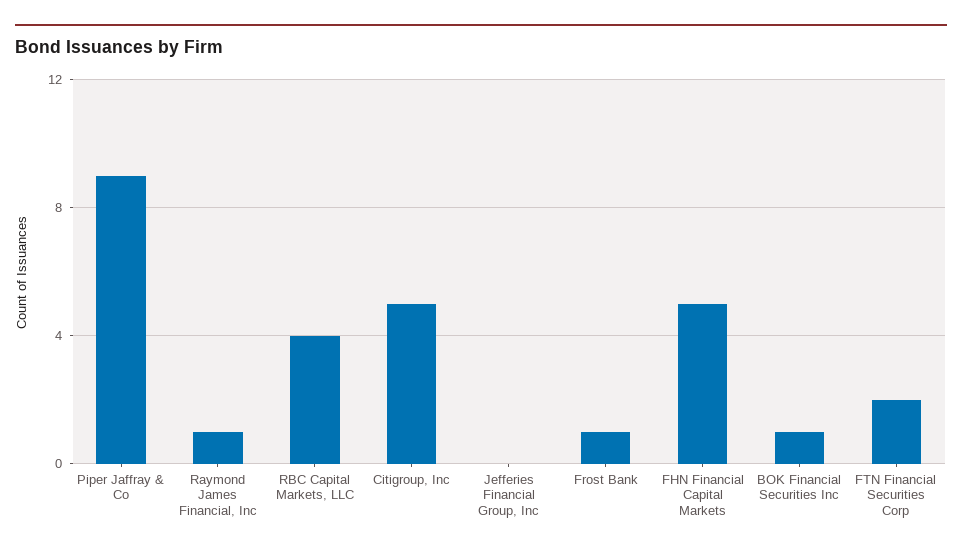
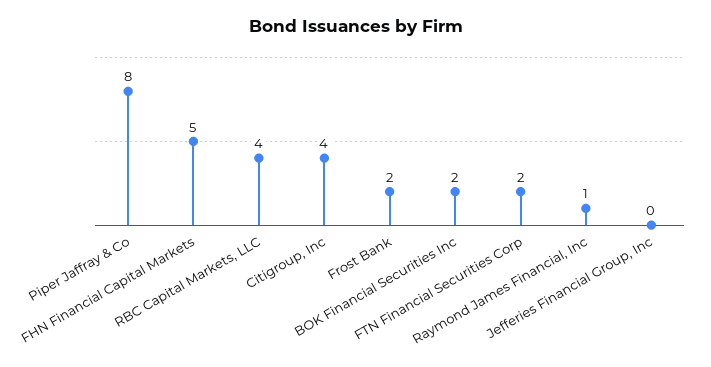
Piper Jaffray & Co: 9 -> 8
Citigroup, Inc: 5 -> 4
Frost Bank: 1 -> 2
BOK Financial Securities Inc: 1 -> 2

